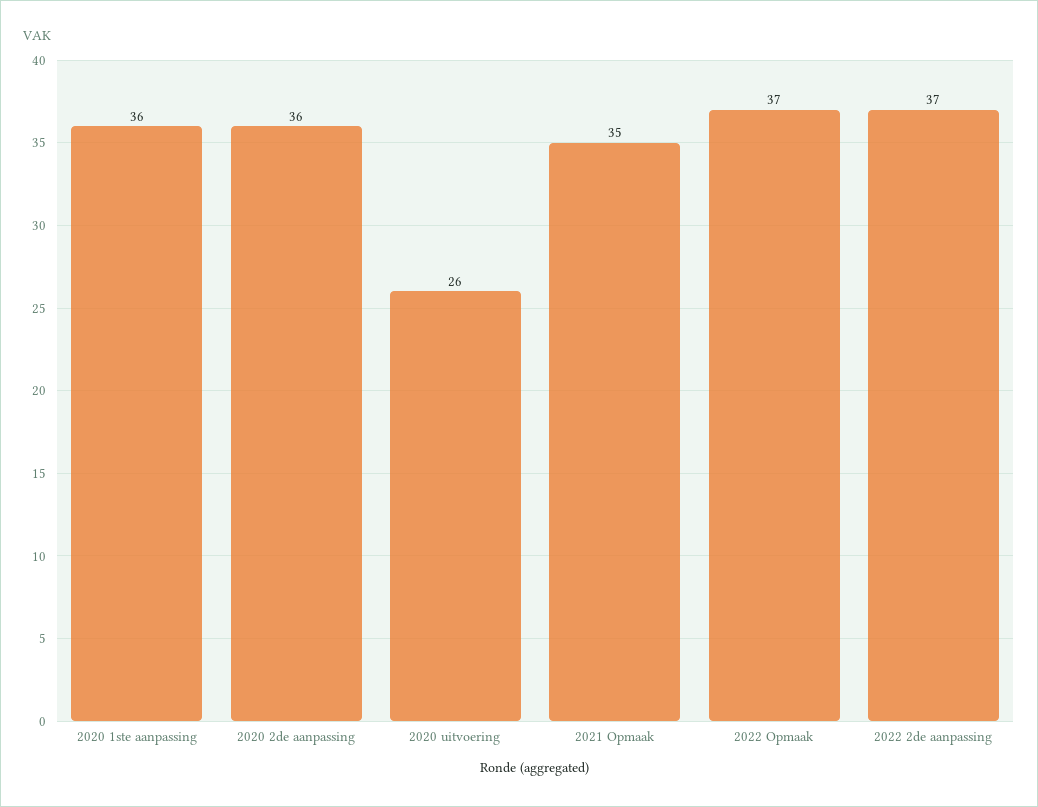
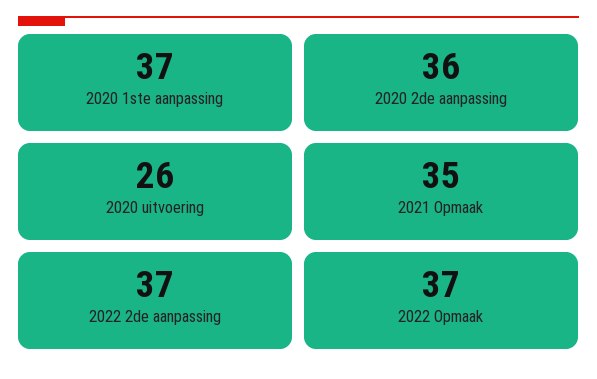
2020 1ste aanpassing: 36 -> 37

